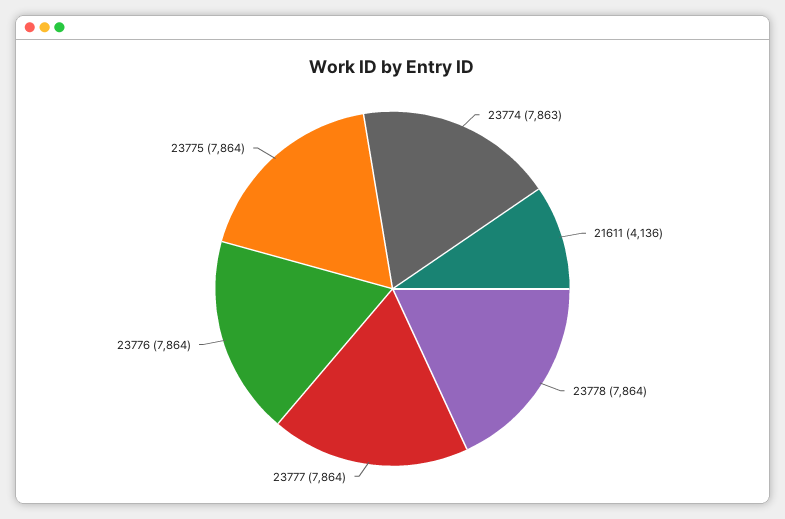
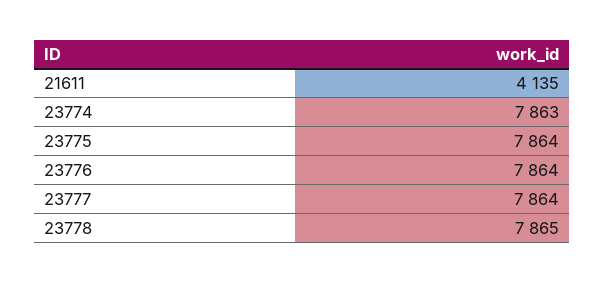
21611: 4136 -> 4135
23778: 7864 -> 7865

